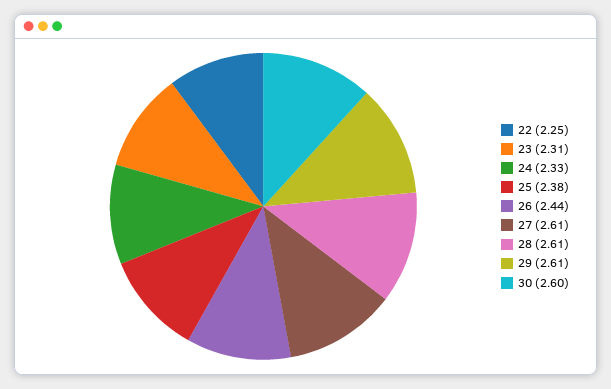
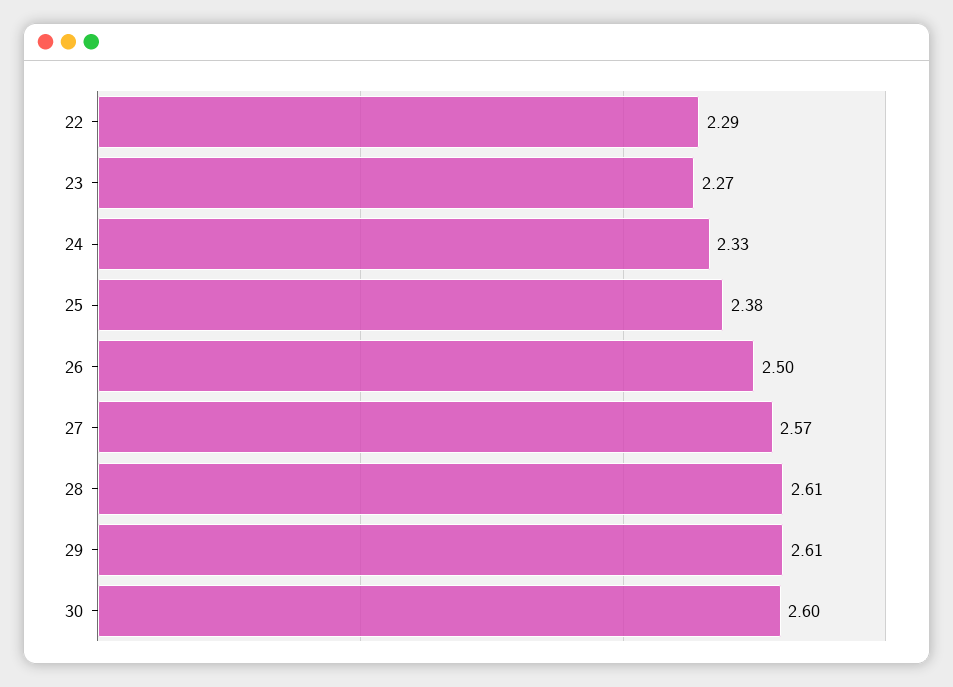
22: 2.25 -> 2.29
23: 2.31 -> 2.27
26: 2.44 -> 2.5
27: 2.61 -> 2.57

